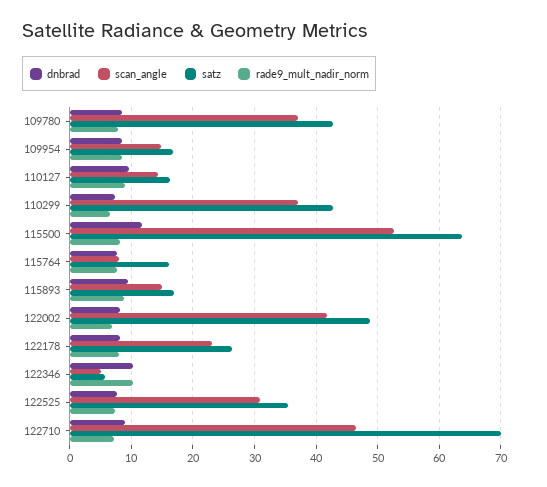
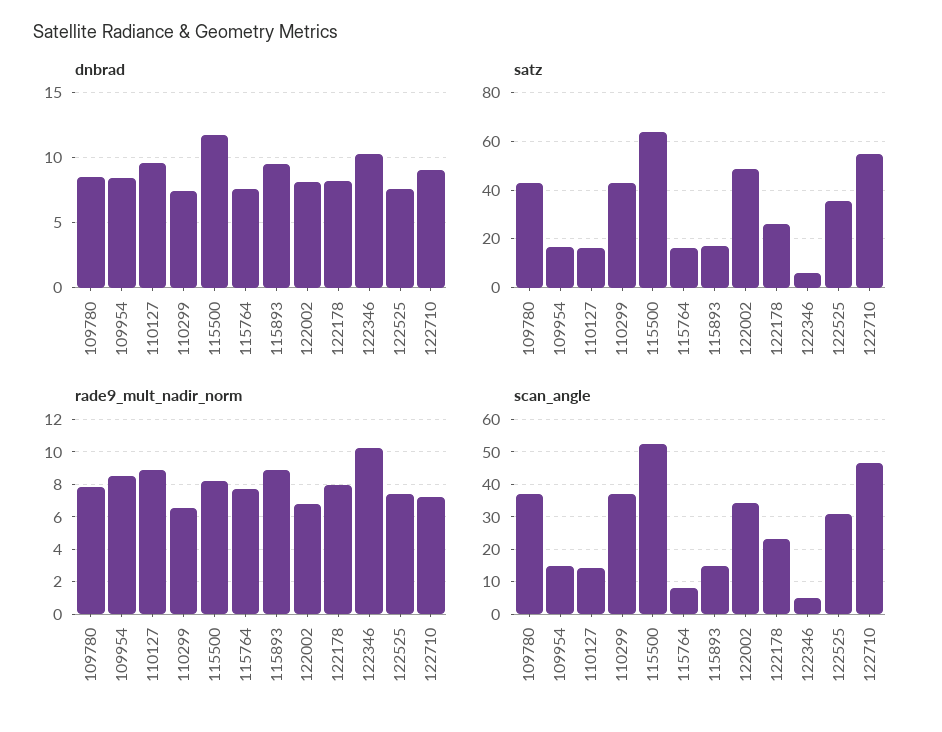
scan_angle, 122002: 42 -> 34
satz, 122710: 70 -> 55

